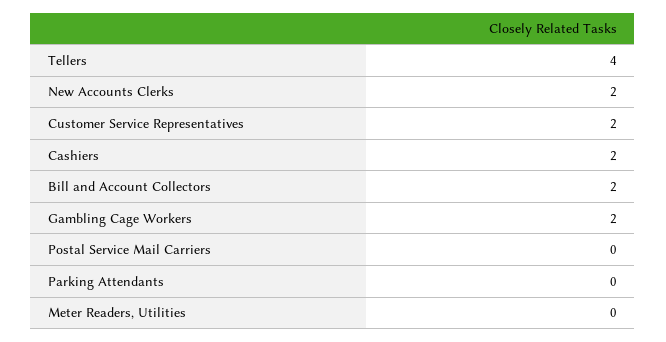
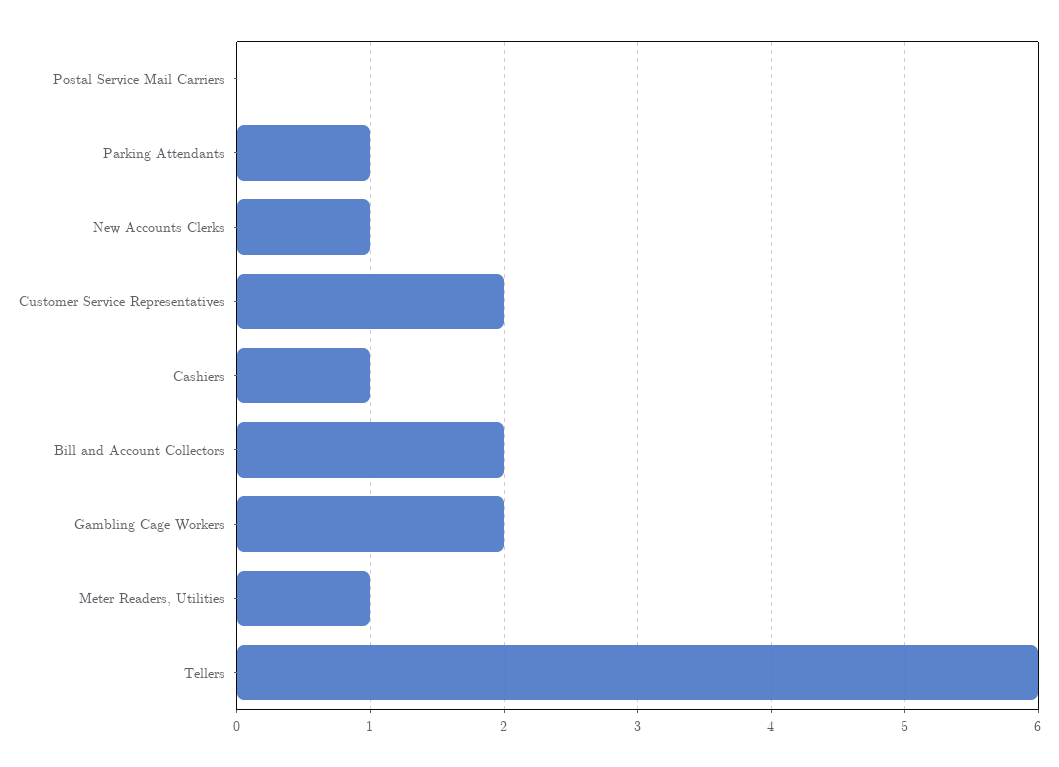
Tellers: 4 -> 6
New Accounts Clerks: 2 -> 1
Cashiers: 2 -> 1
Parking Attendants: 0 -> 1
Meter Readers, Utilities: 0 -> 1

